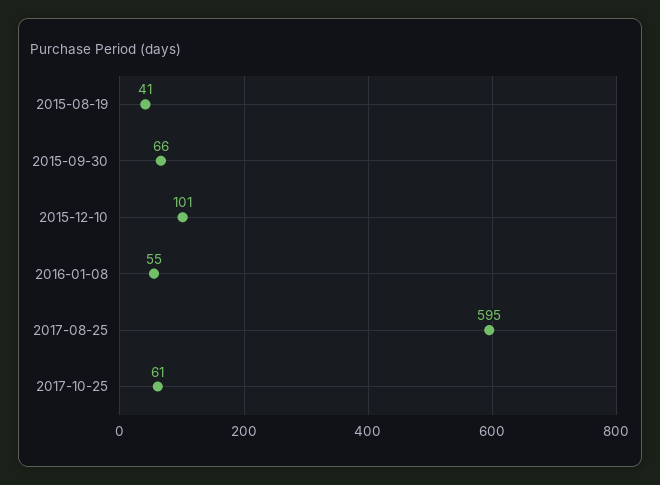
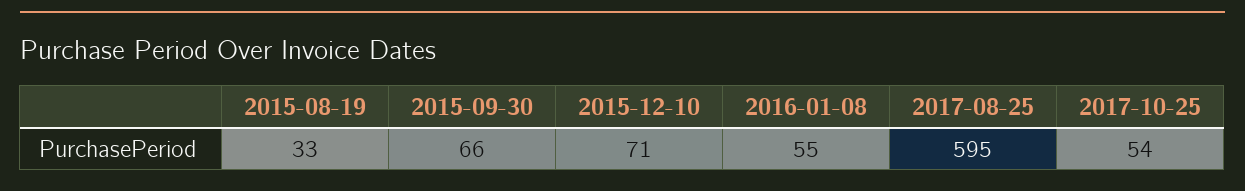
2015-08-19: 41 -> 33
2015-12-10: 101 -> 71
2017-10-25: 61 -> 54

